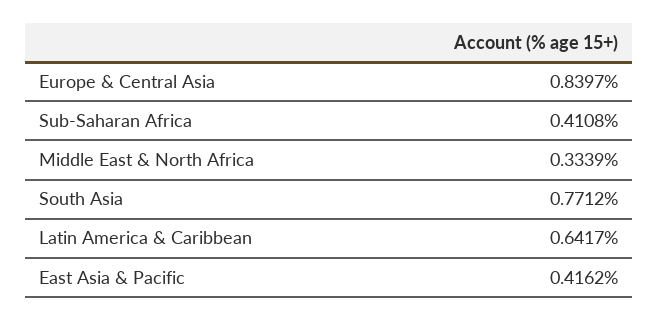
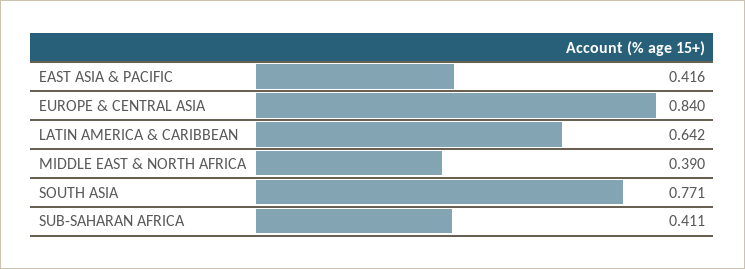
Middle East & North Africa: 0.3339 -> 0.39

